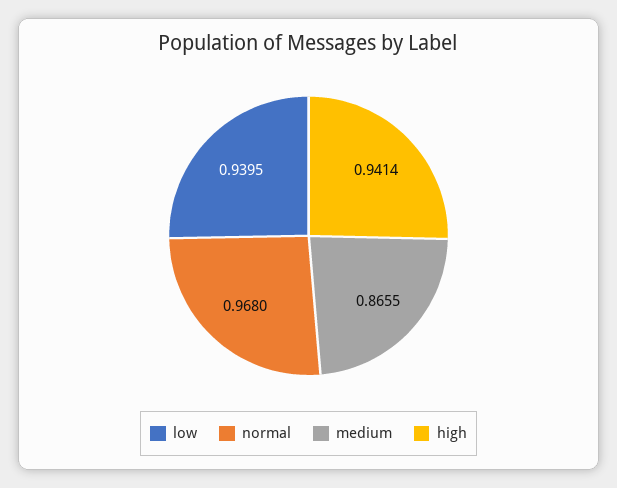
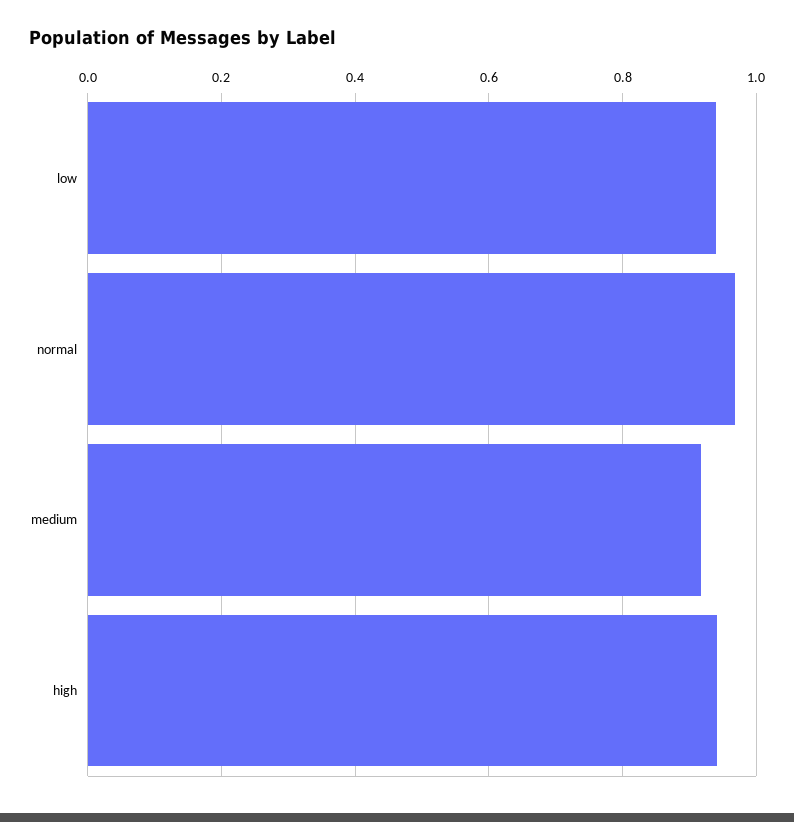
medium: 0.8655 -> 0.92

